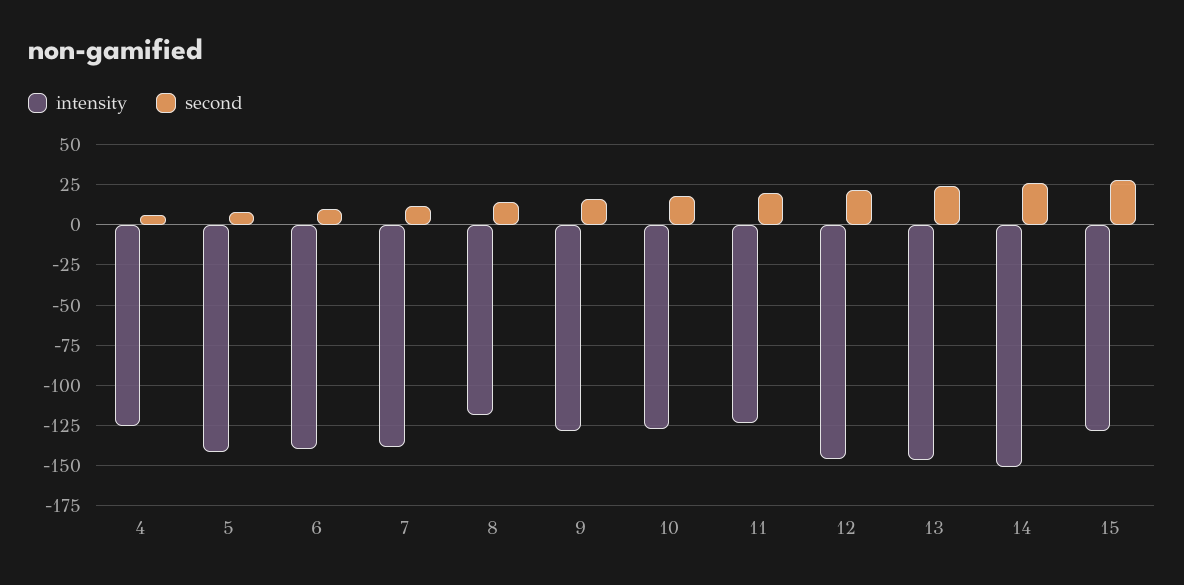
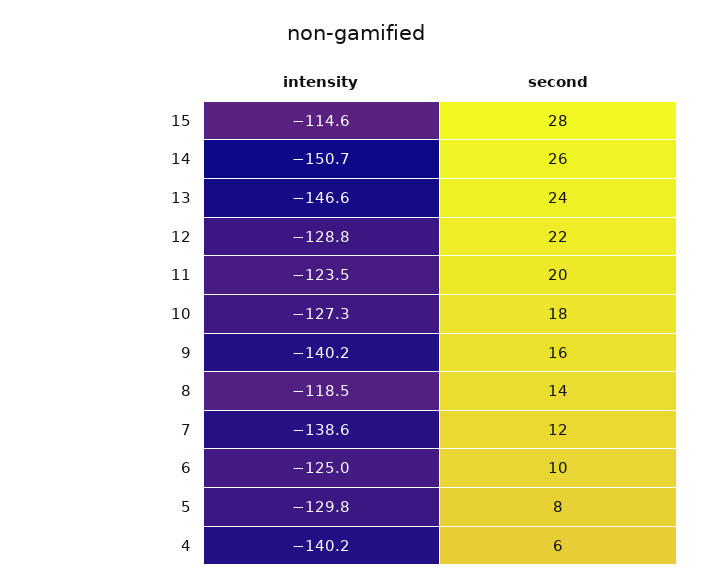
intensity, 4: -125 -> -140.2
intensity, 5: -140 -> -129.8
intensity, 6: -140 -> -125
intensity, 9: -130 -> -140.2
intensity, 12: -145 -> -128.8
intensity, 15: -130 -> -114.6

